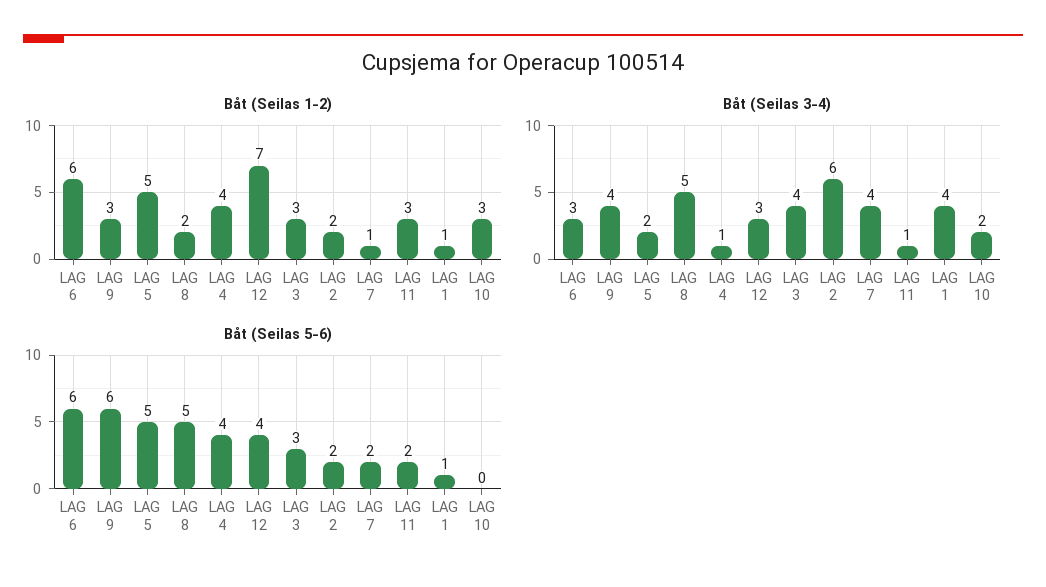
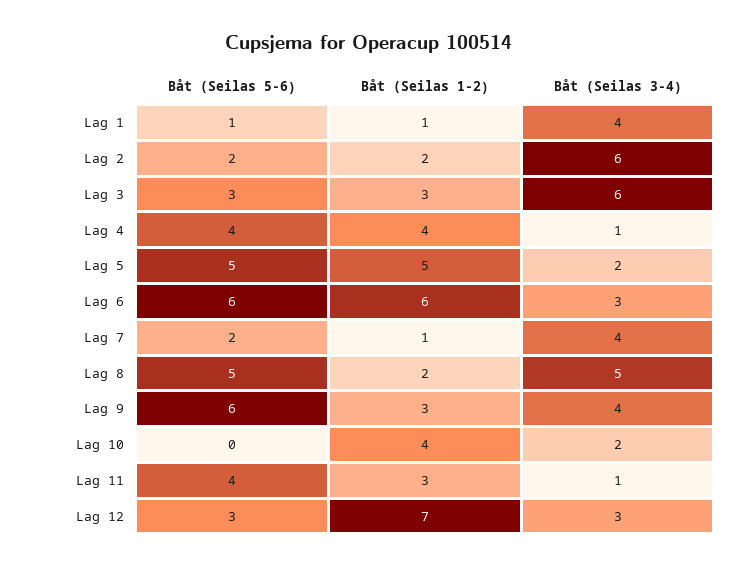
Båt (Seilas 1-2), LAG 10: 3 -> 4
Båt (Seilas 3-4), LAG 3: 4 -> 6
Båt (Seilas 5-6), LAG 12: 4 -> 3
Båt (Seilas 5-6), LAG 11: 2 -> 4

